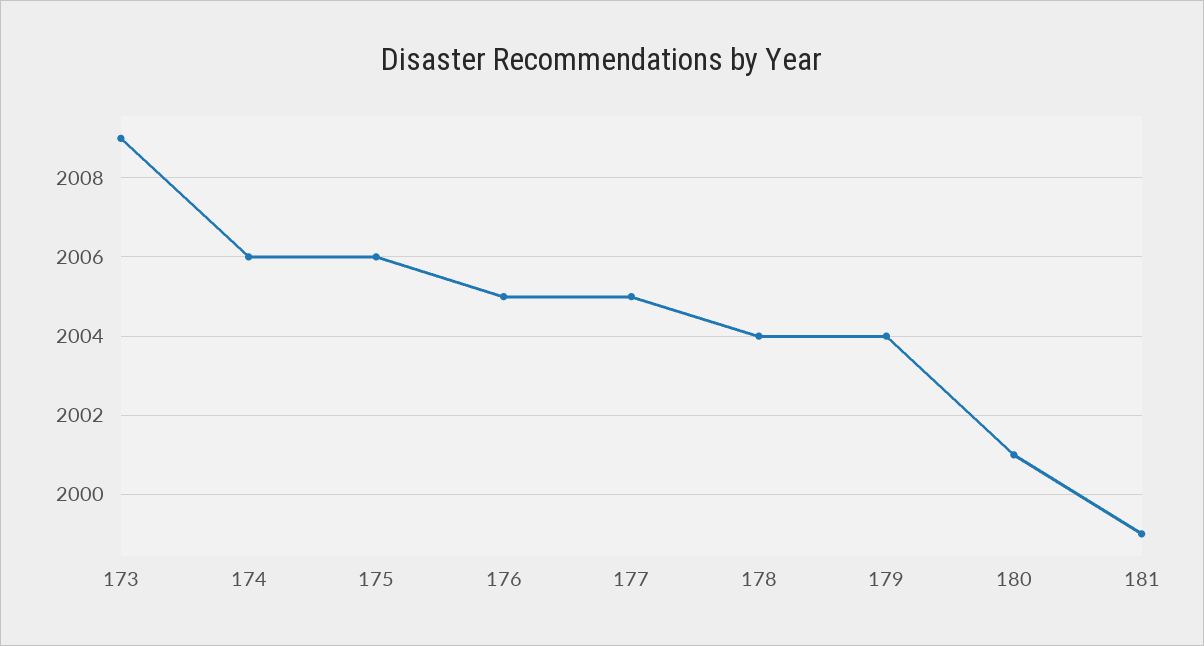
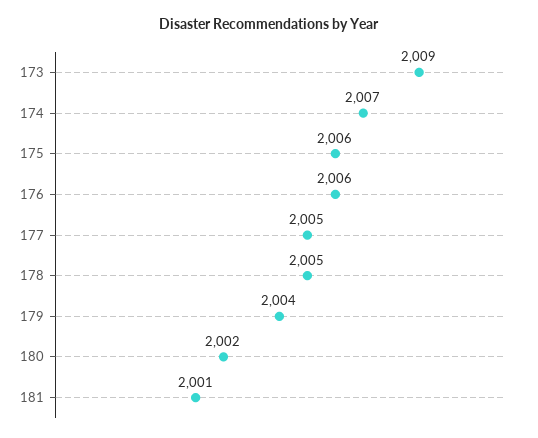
174: 2006 -> 2007
176: 2005 -> 2006
178: 2004 -> 2005
180: 2001 -> 2002
181: 1999 -> 2001

